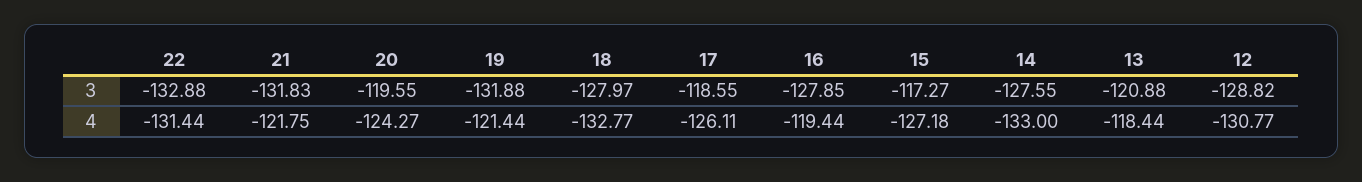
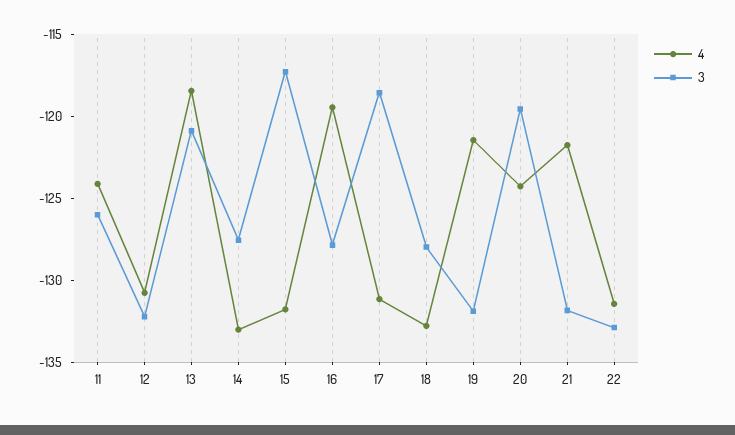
3, 12: -128.82 -> -132
4, 17: -126.11 -> -131
4, 15: -127.18 -> -132
4, 11: none -> -124
3, 11: none -> -126

